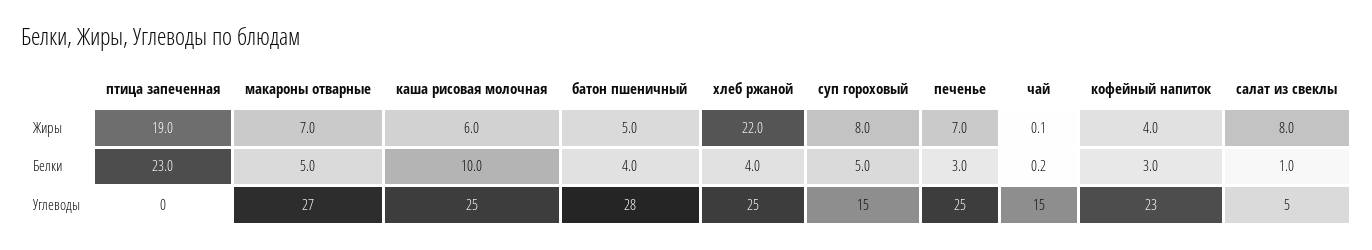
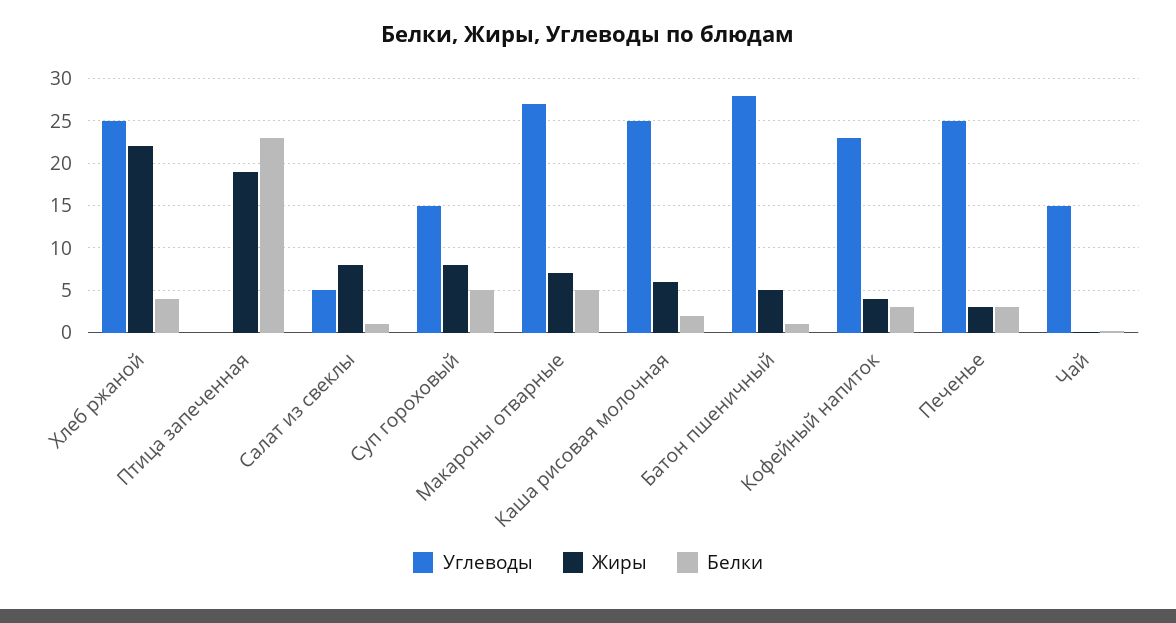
Жиры, печенье: 7 -> 3
Белки, каша рисовая молочная: 10 -> 2
Белки, батон пшеничный: 4 -> 1

